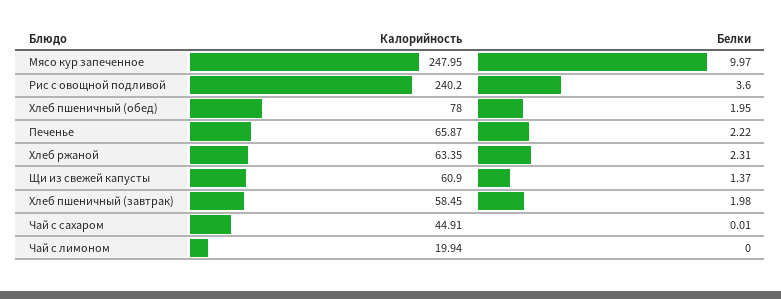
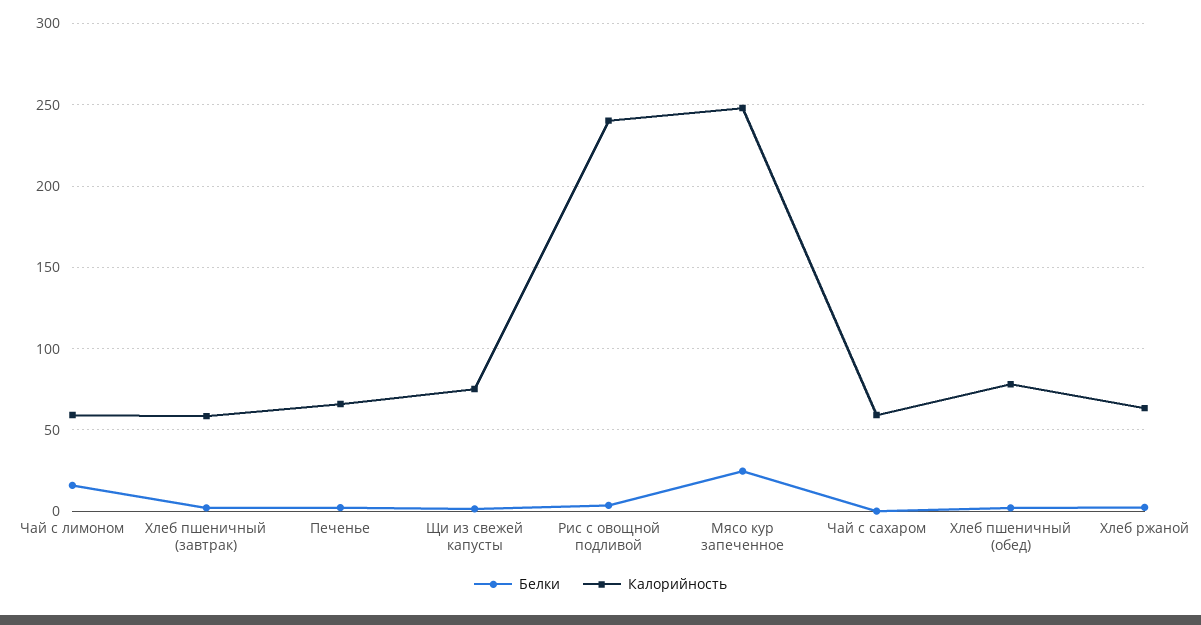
Белки, Мясо кур запеченное: 9.97 -> 25
Калорийность, Щи из свежей капусты: 60.9 -> 75
Калорийность, Чай с сахаром: 44.91 -> 60
Калорийность, Чай с лимоном: 19.94 -> 60
Белки, Чай с лимоном: 0 -> 15

